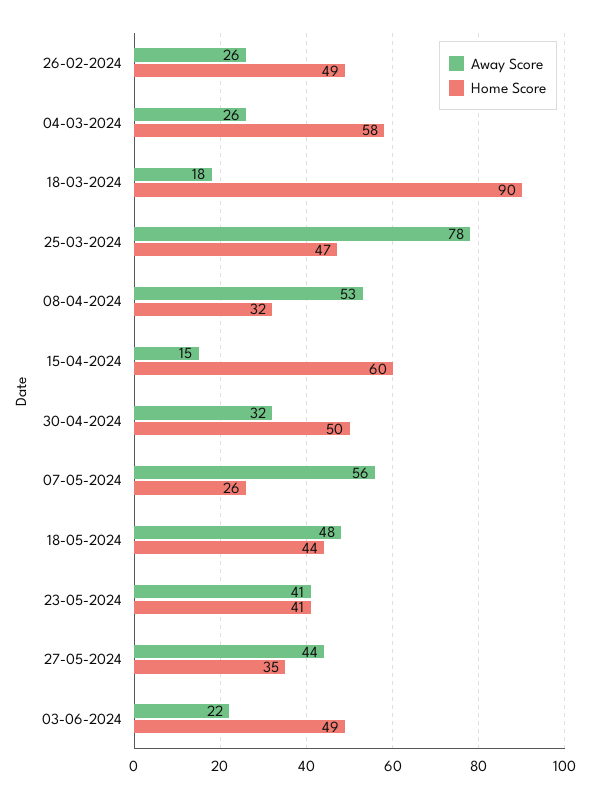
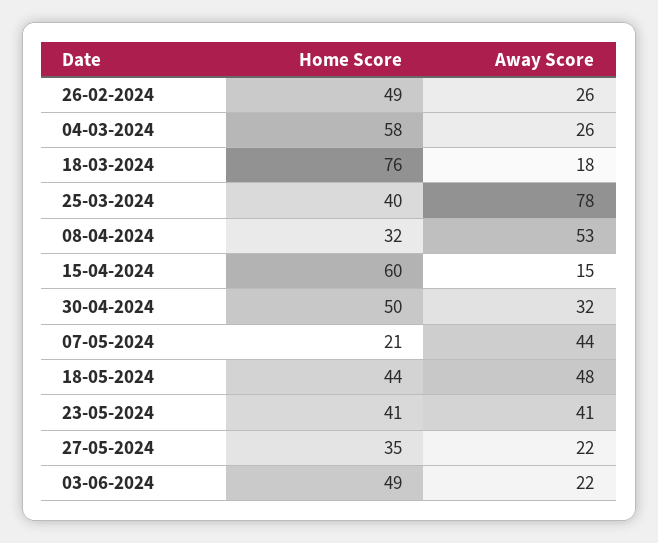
Home Score, 18-03-2024: 90 -> 76
Home Score, 25-03-2024: 47 -> 40
Away Score, 07-05-2024: 56 -> 44
Home Score, 07-05-2024: 26 -> 21
Away Score, 27-05-2024: 44 -> 22

